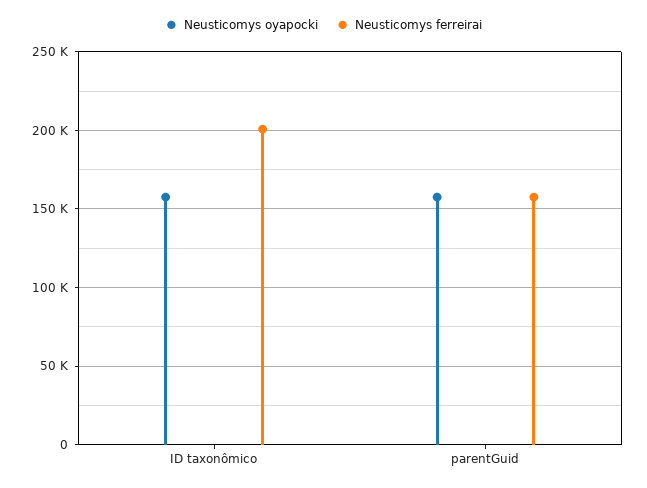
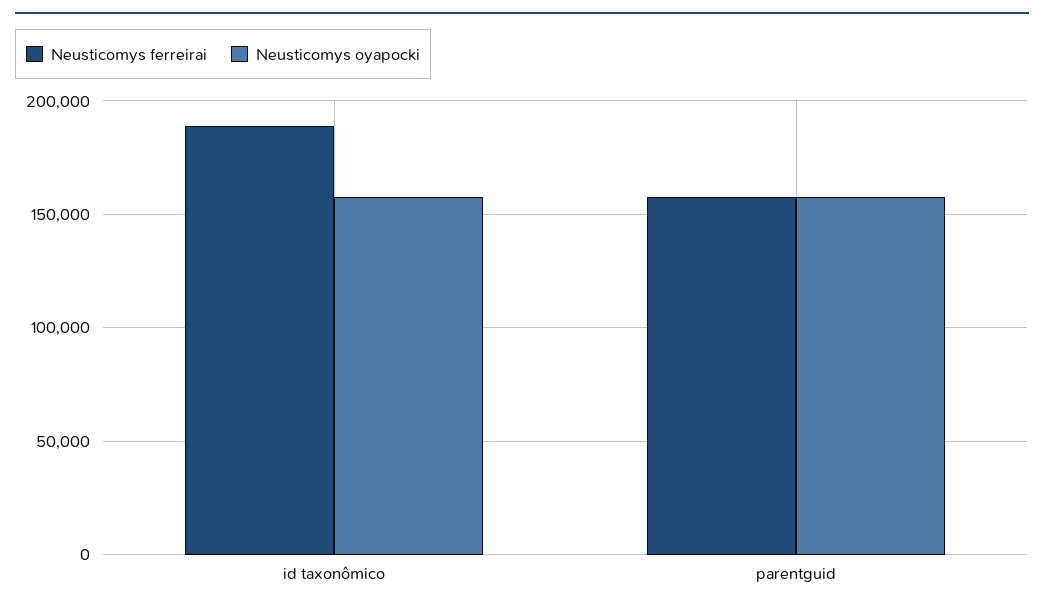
Neusticomys ferreirai, ID taxonômico: 200000 -> 190000

